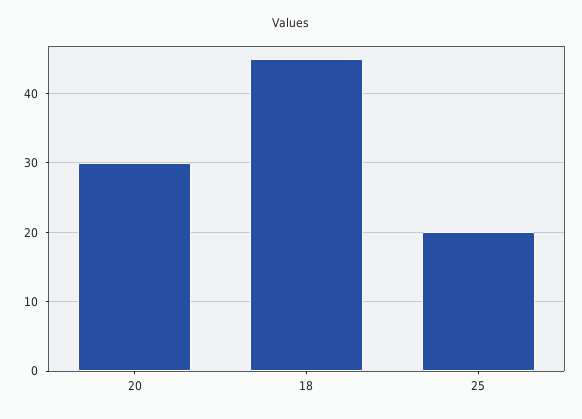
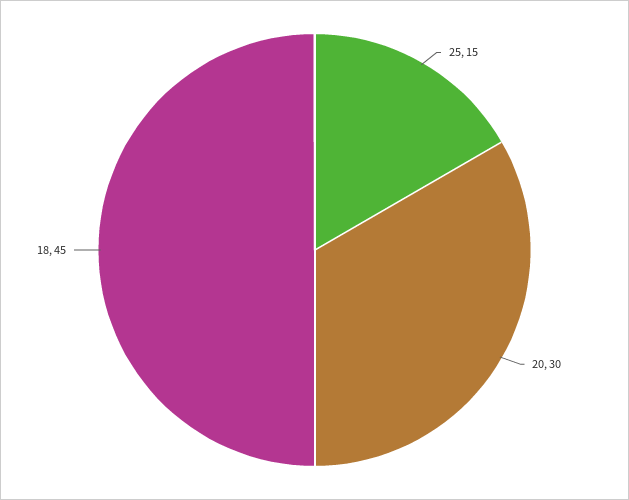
25: 20 -> 15

